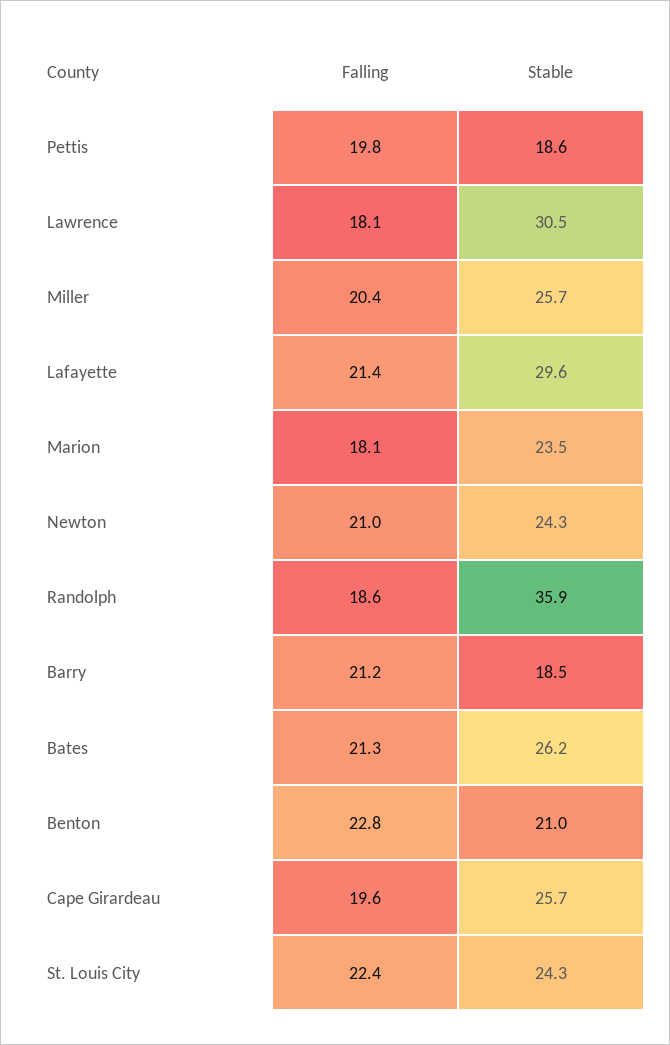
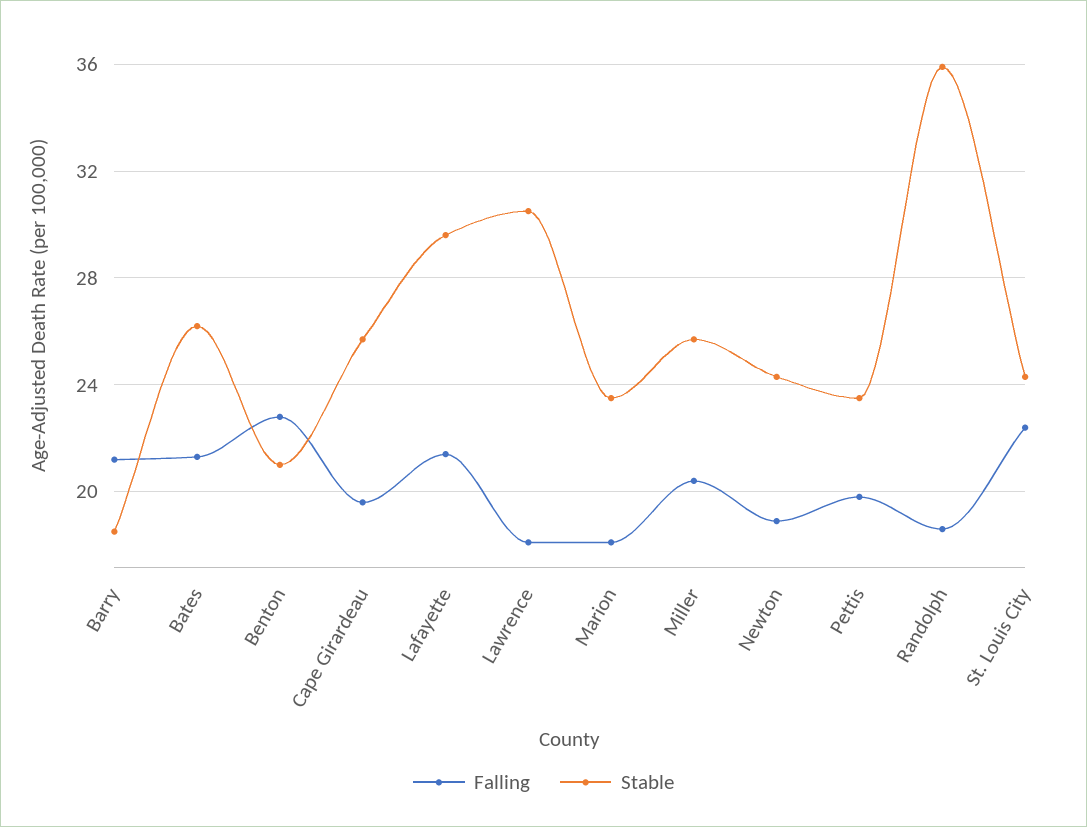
Stable, Pettis: 18.6 -> 23.5
Falling, Newton: 21 -> 19

